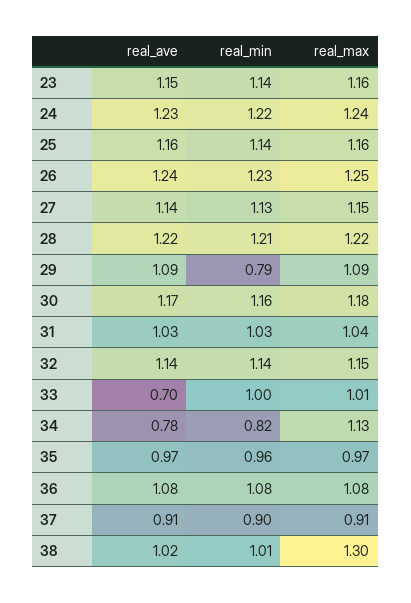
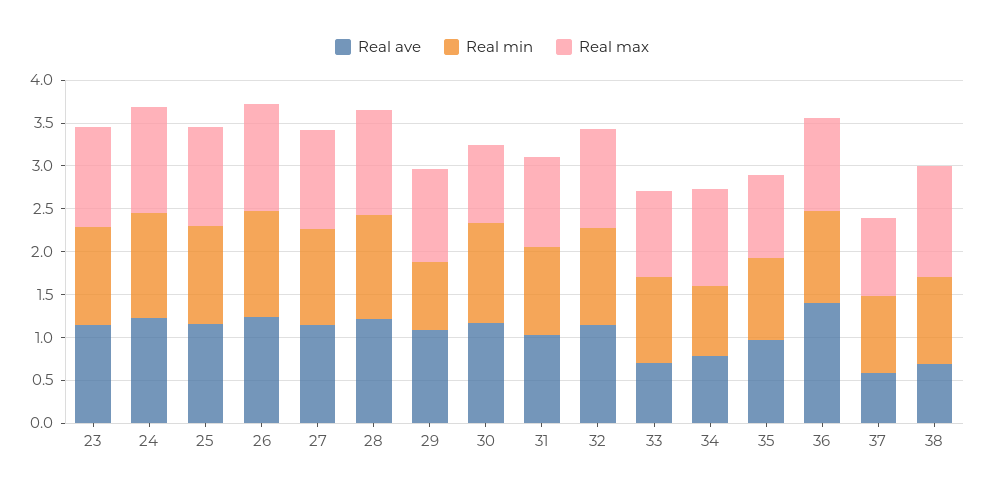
real_max, 30: 1.18 -> 0.9
real_ave, 36: 1.08 -> 1.4
real_ave, 37: 0.91 -> 0.6
real_ave, 38: 1.02 -> 0.7

